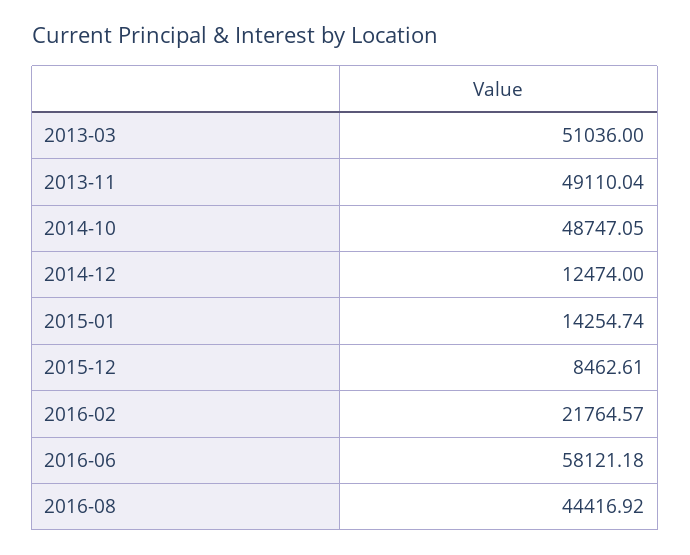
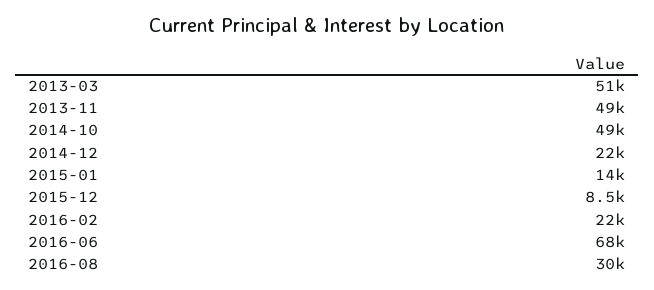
2014-12: 12474 -> 22000
2016-06: 58121.18 -> 68000
2016-08: 44416.92 -> 30000

